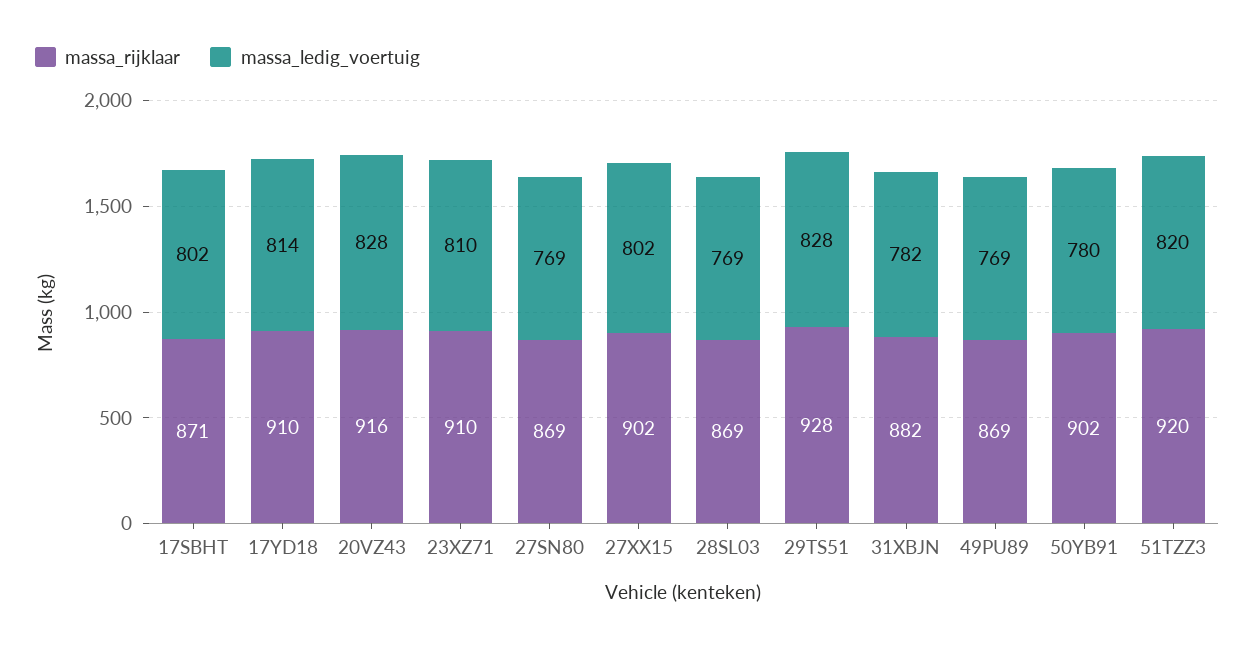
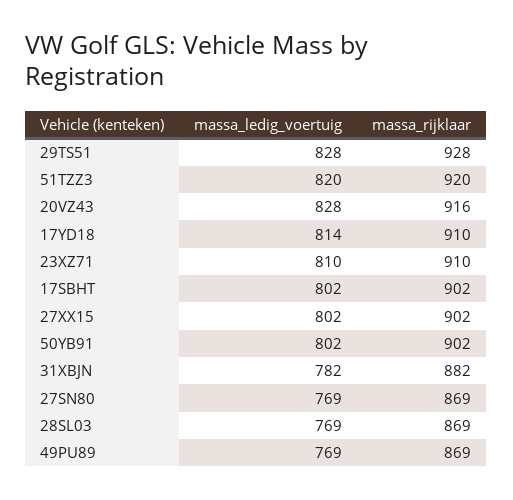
massa_rijklaar, 17SBHT: 871 -> 902
massa_ledig_voertuig, 50YB91: 780 -> 802

